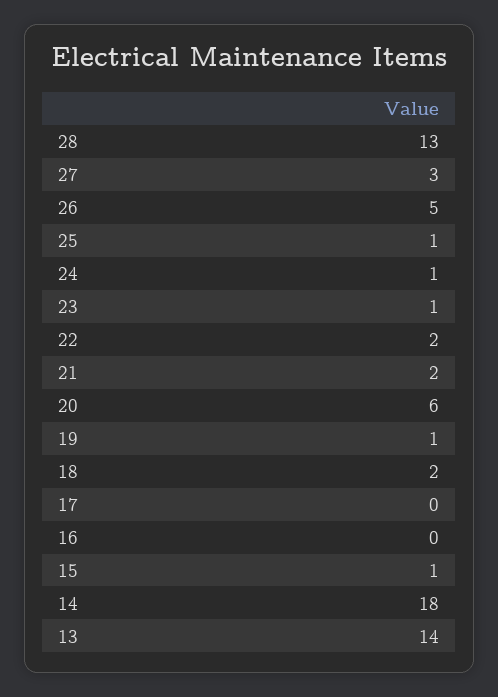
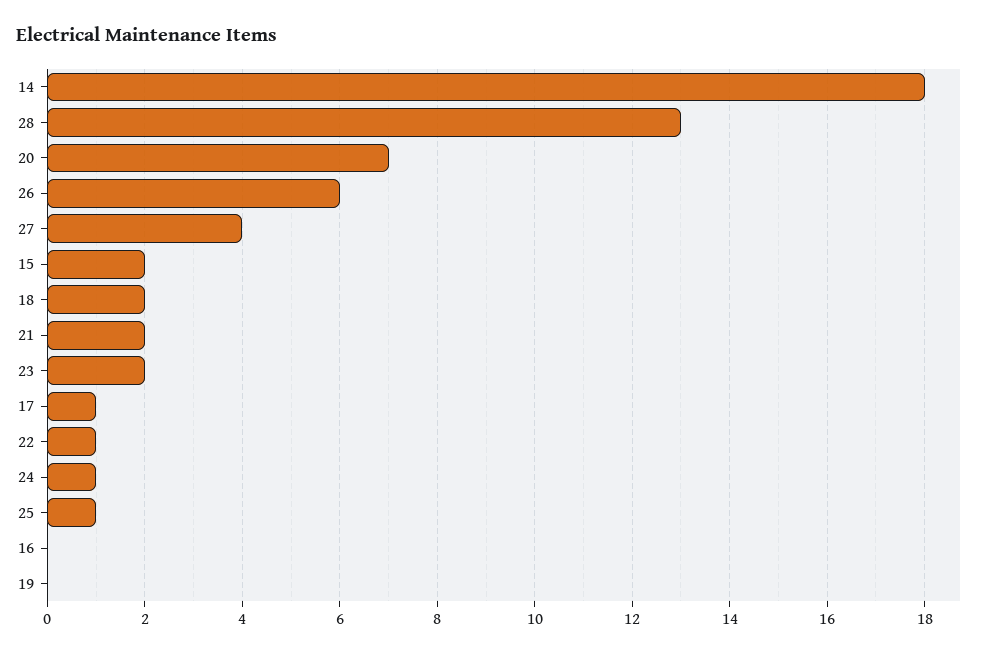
27: 3 -> 4
26: 5 -> 6
23: 1 -> 2
22: 2 -> 1
20: 6 -> 7
19: 1 -> 0
17: 0 -> 1
15: 1 -> 2
13: 14 -> none

